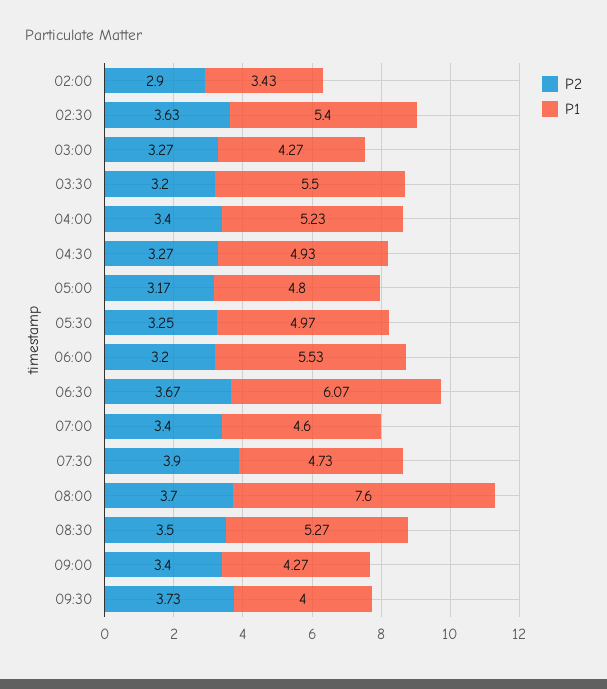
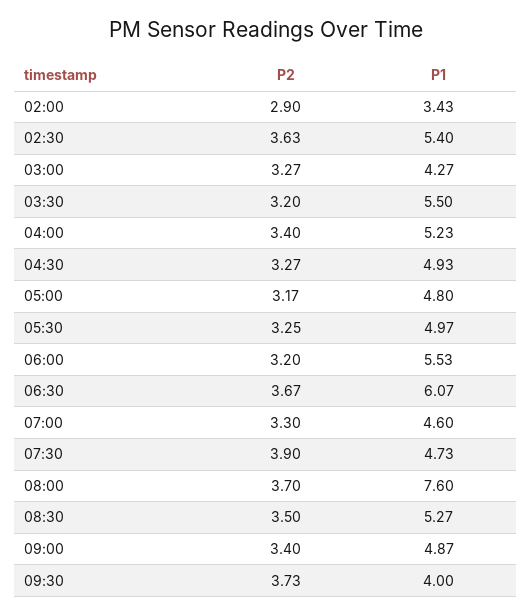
P2, 07:00: 3.4 -> 3.3
P1, 09:00: 4.27 -> 4.87

